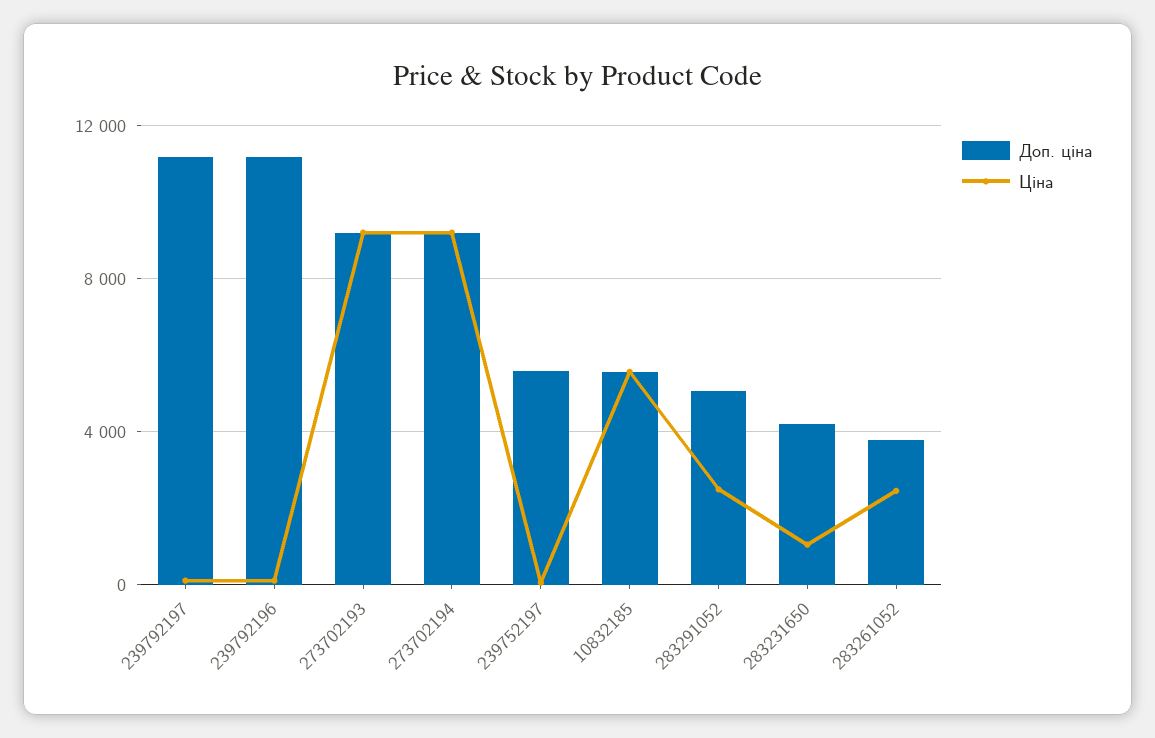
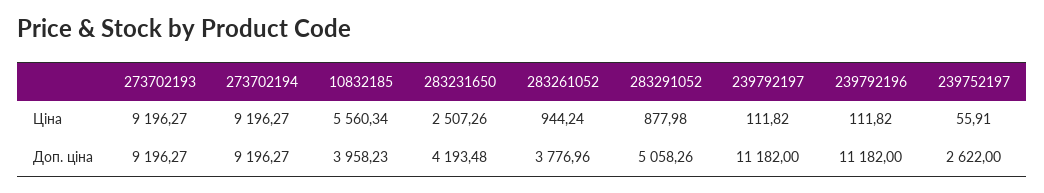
Доп. ціна, 239752197: 5500 -> 2622
Доп. ціна, 10832185: 5500 -> 3958.23
Ціна, 283291052: 2500 -> 877.98
Ціна, 283231650: 1000 -> 2507.26
Ціна, 283261052: 2500 -> 944.24

